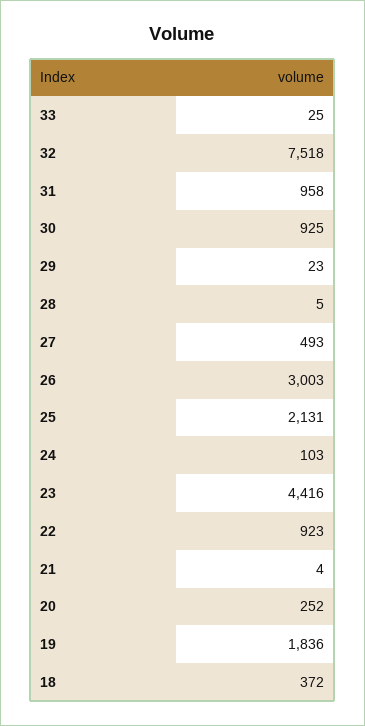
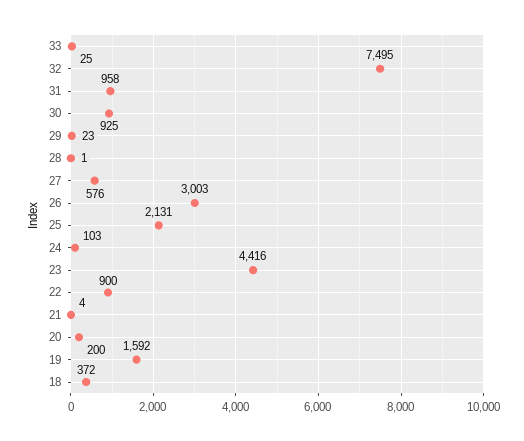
32: 7518 -> 7495
28: 5 -> 1
27: 493 -> 576
22: 923 -> 900
20: 252 -> 200
19: 1836 -> 1592

